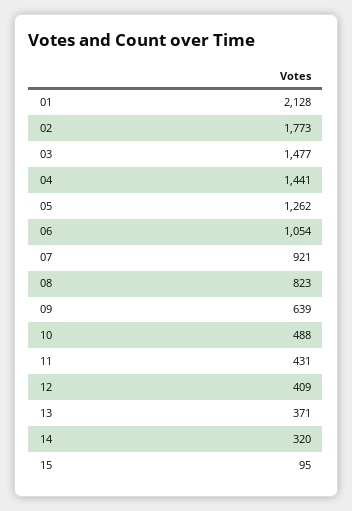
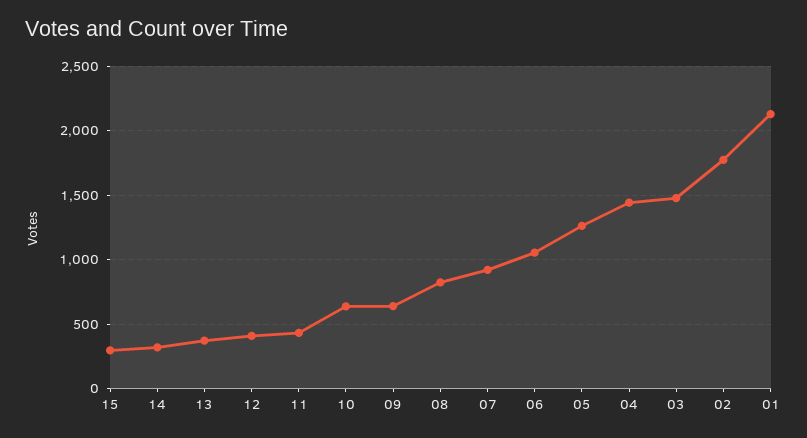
10: 488 -> 650
15: 95 -> 300

